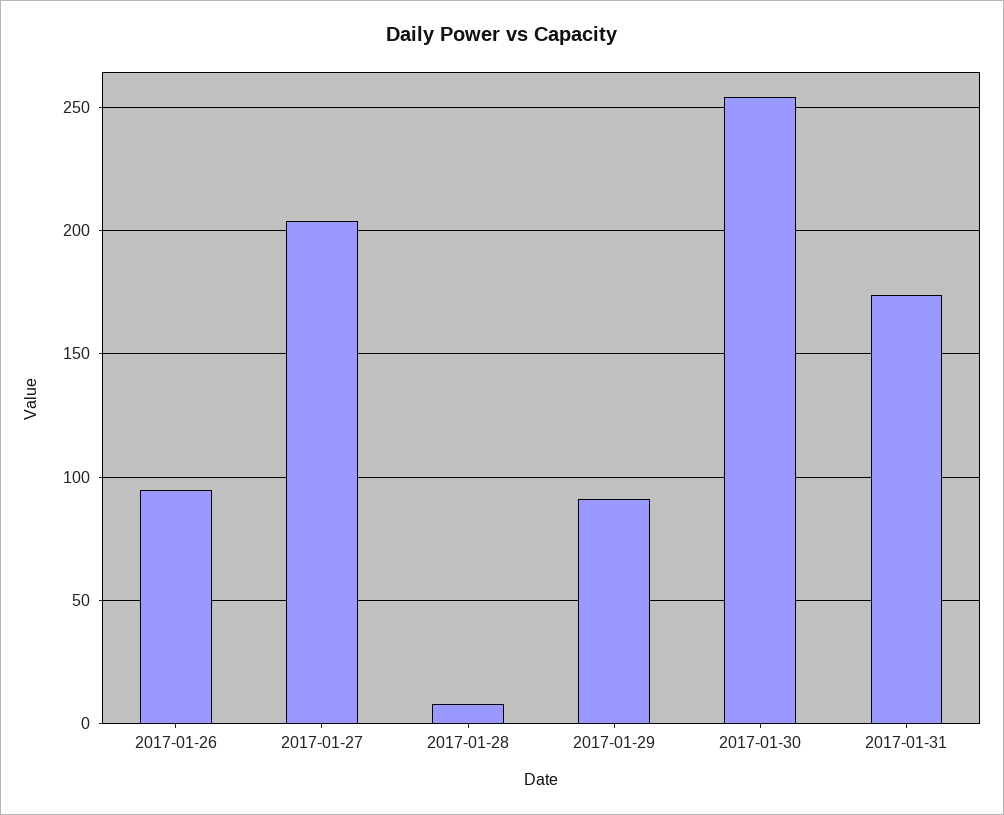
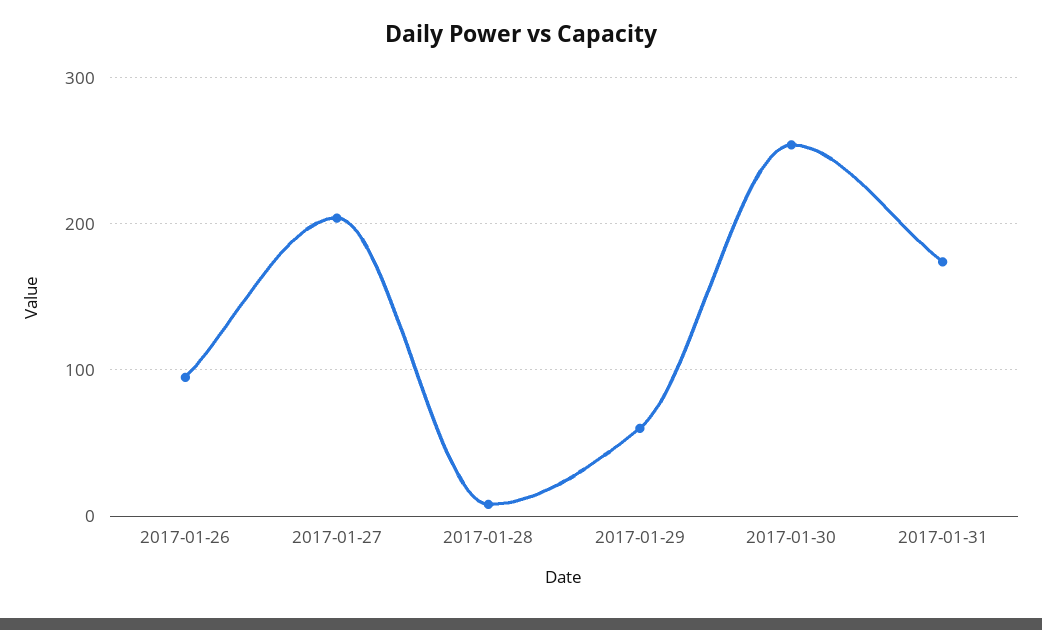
2017-01-29: 90 -> 60

